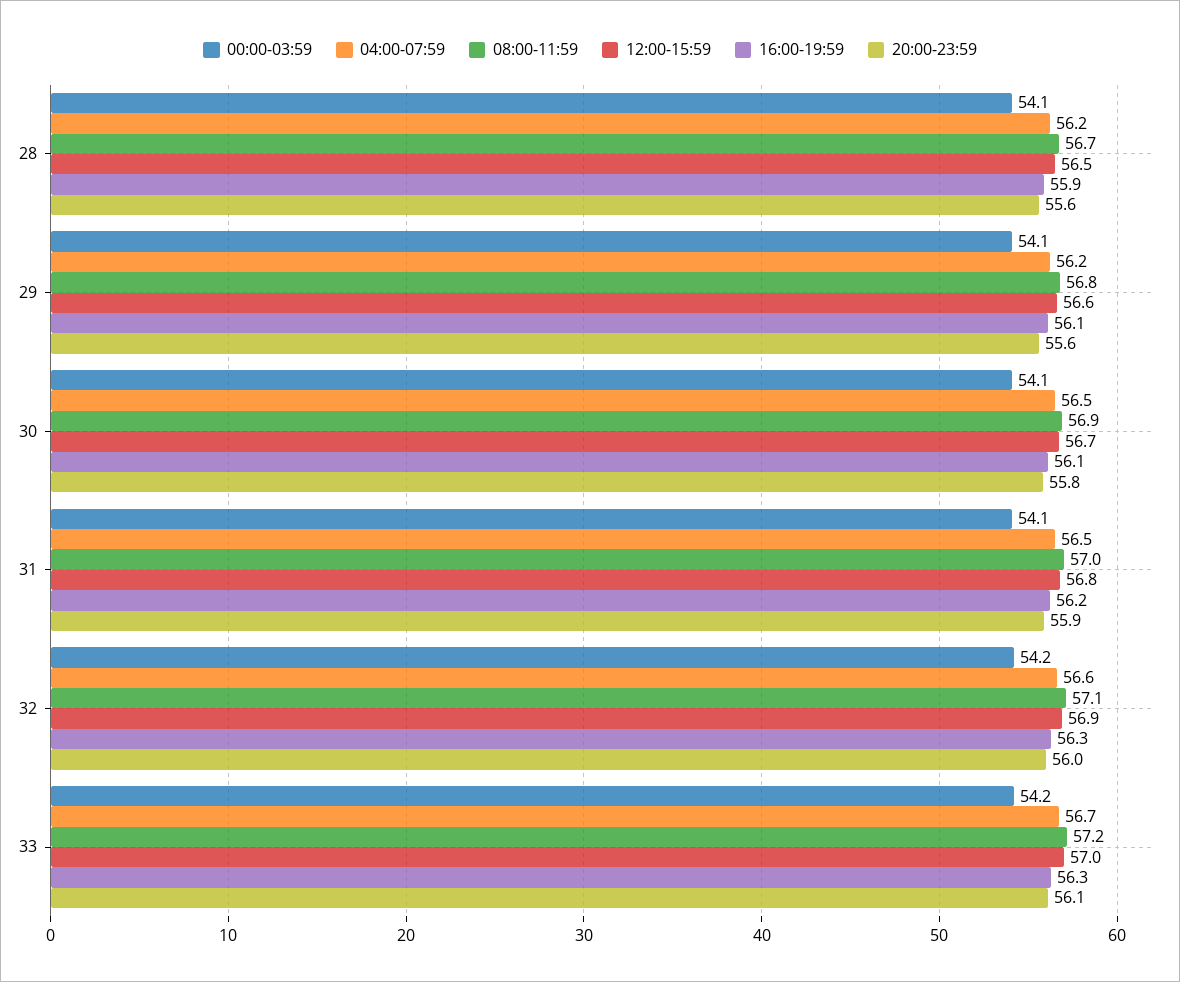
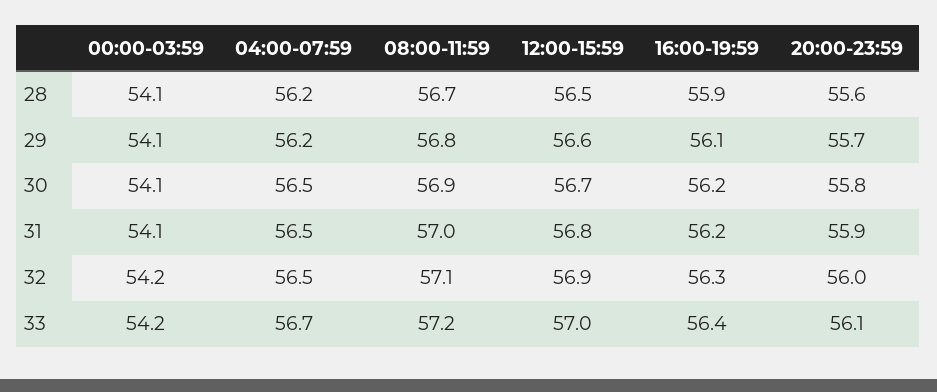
20:00-23:59, 29: 55.6 -> 55.7
16:00-19:59, 30: 56.1 -> 56.2
04:00-07:59, 32: 56.6 -> 56.5
16:00-19:59, 33: 56.3 -> 56.4

